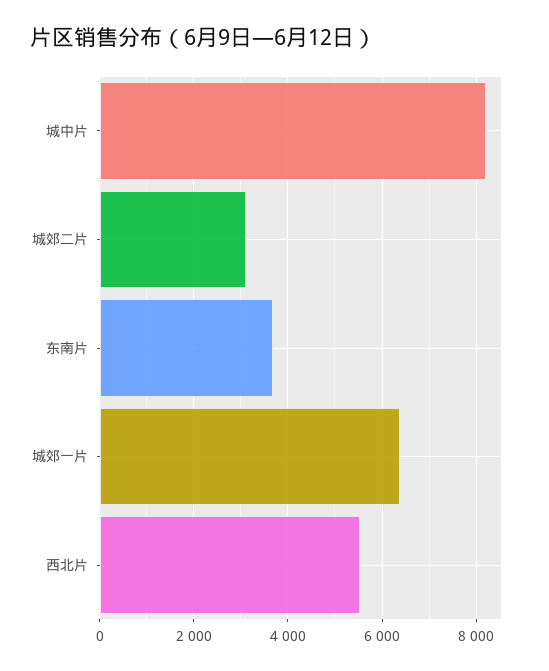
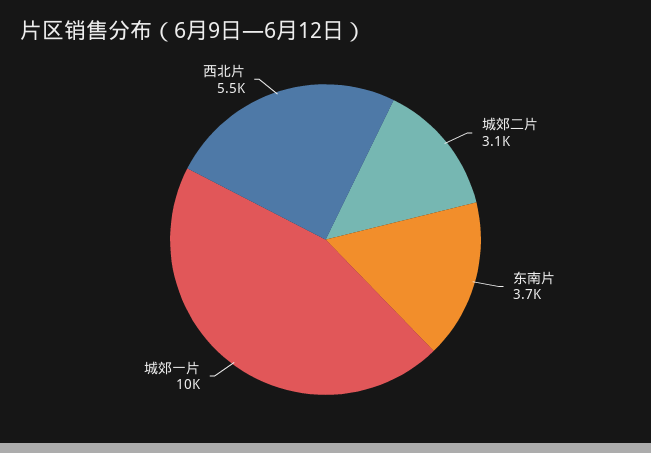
城中片: 8200 -> none
城郊一片: 6400 -> 10000

